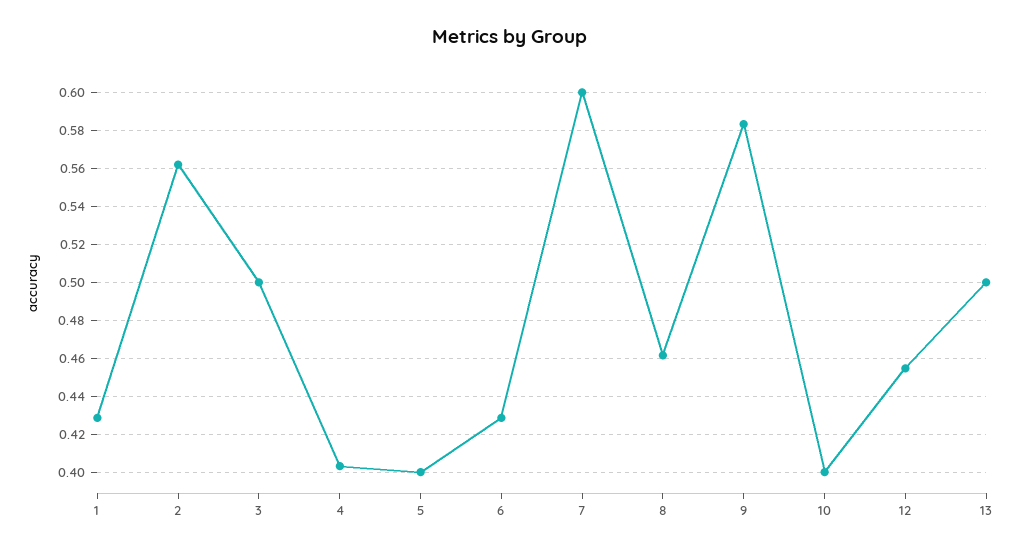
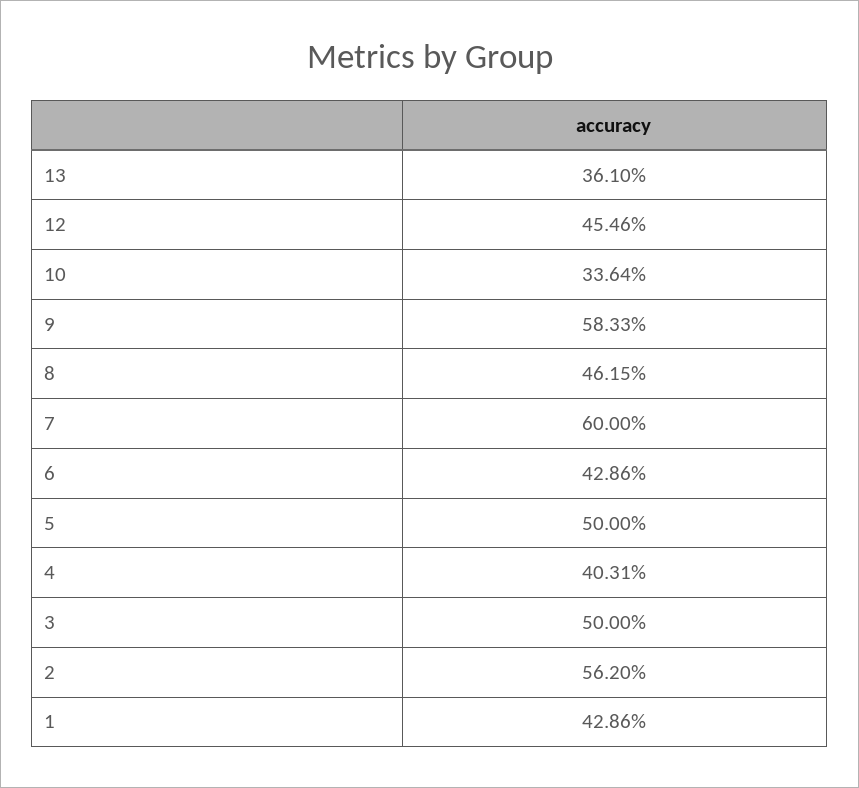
5: 0.4 -> 0.5
10: 0.4 -> 0.3364
13: 0.5 -> 0.361

